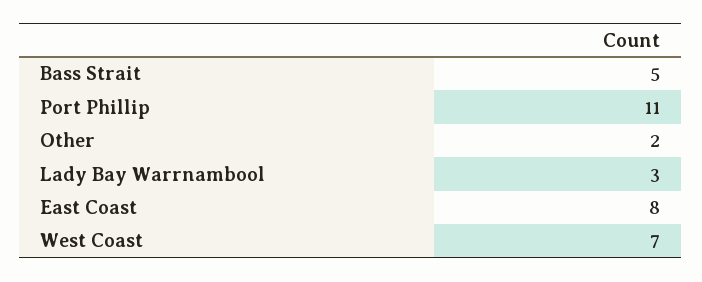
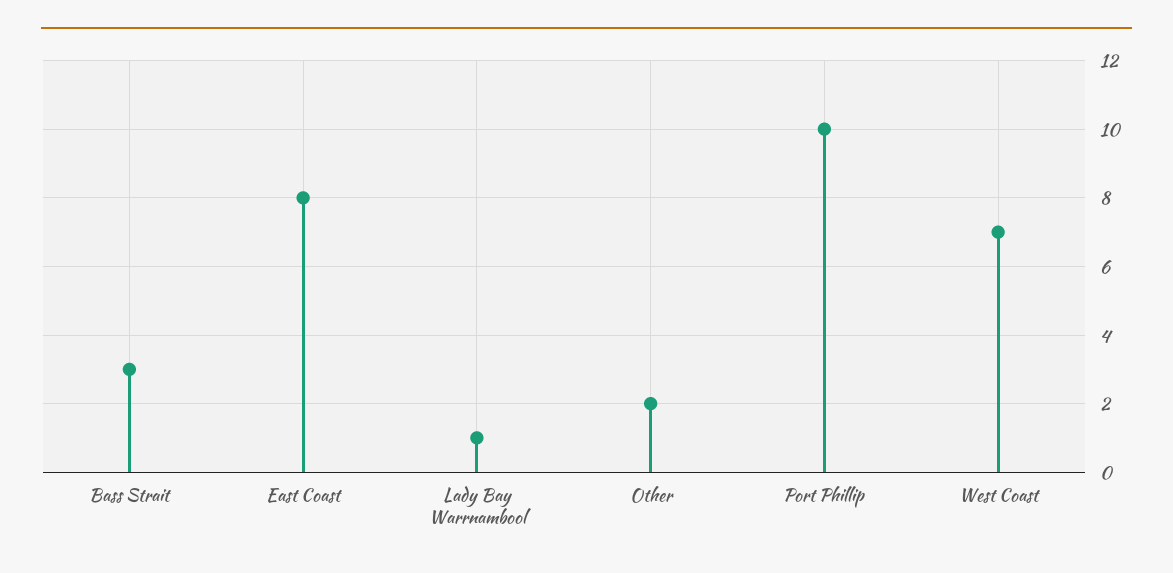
Bass Strait: 5 -> 3
Port Phillip: 11 -> 10
Lady Bay Warrnambool: 3 -> 1

